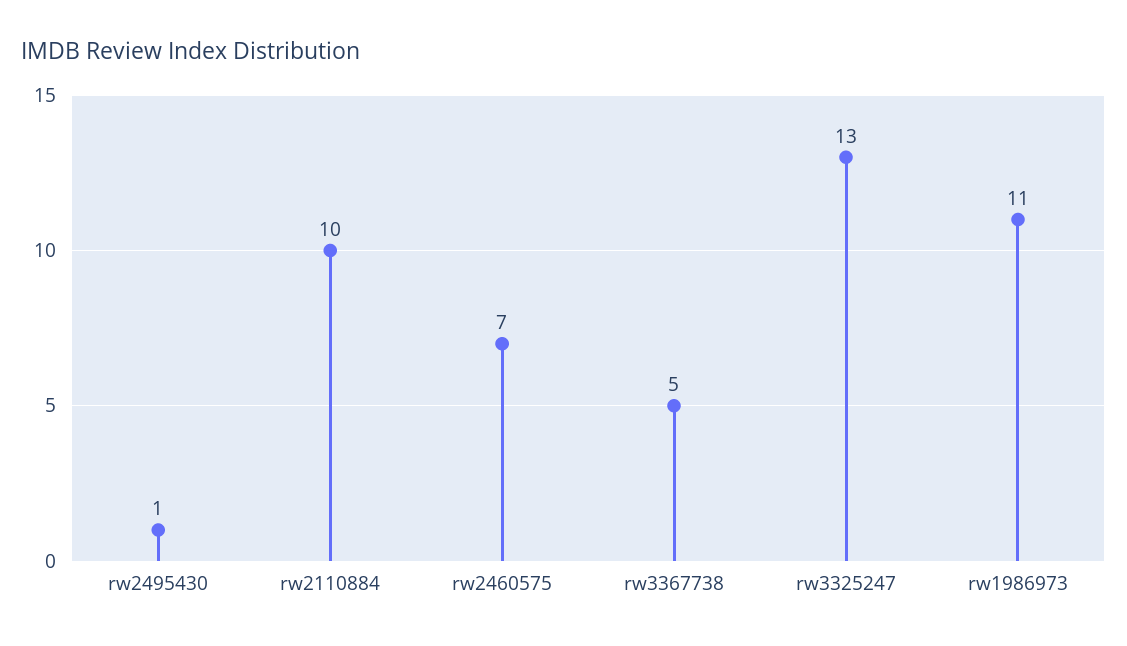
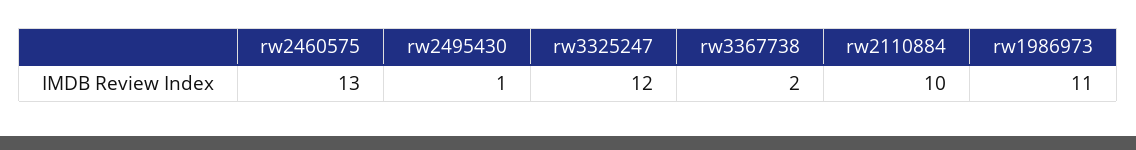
rw2460575: 7 -> 13
rw3367738: 5 -> 2
rw3325247: 13 -> 12

